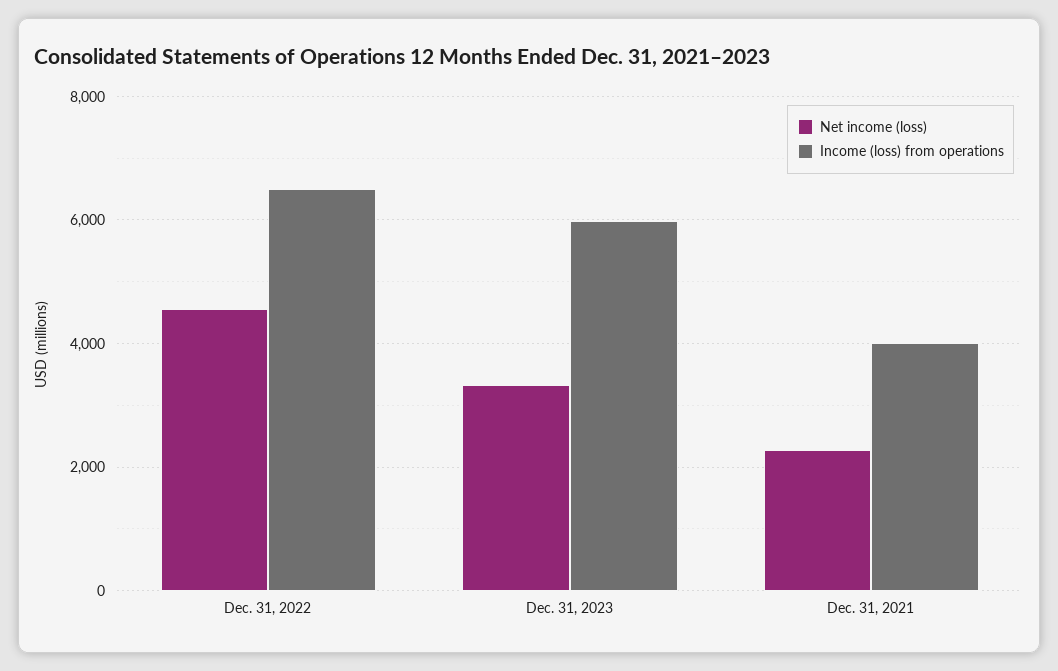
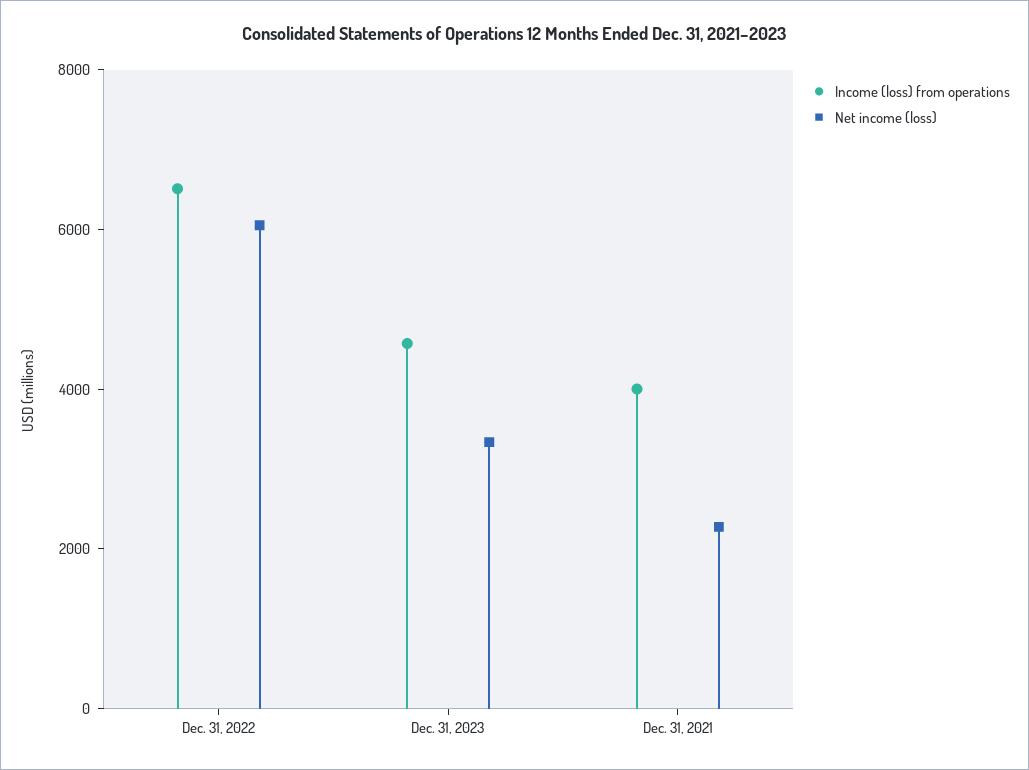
Net income (loss), Dec. 31, 2022: 4600 -> 6000
Income (loss) from operations, Dec. 31, 2023: 6000 -> 4500

